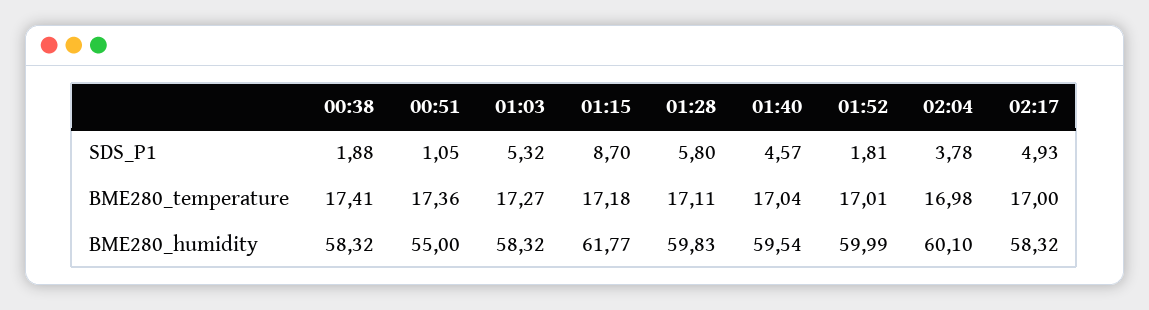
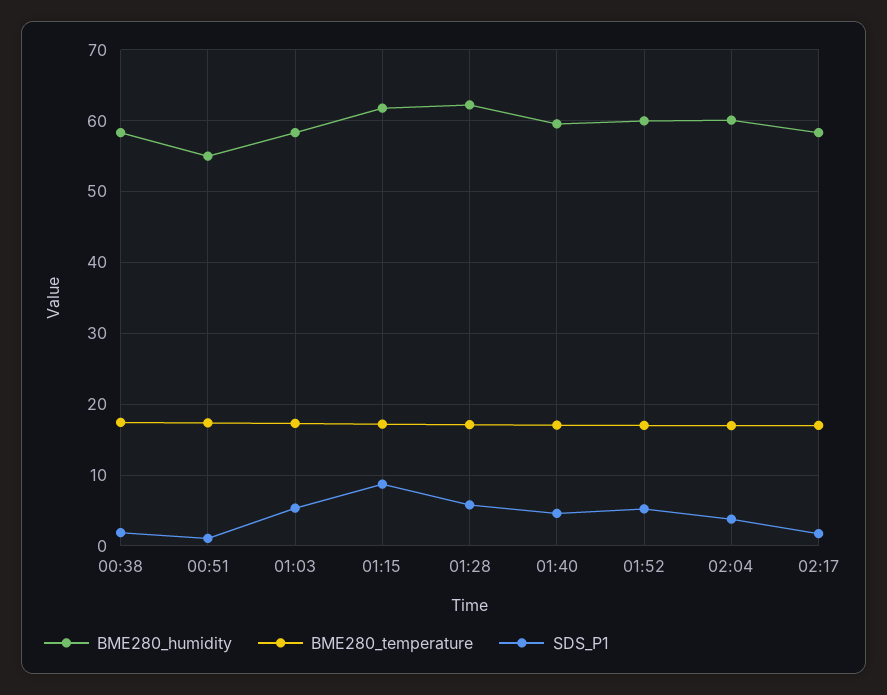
SDS_P1, 01:52: 1.81 -> 5
SDS_P1, 02:17: 4.93 -> 2
BME280_humidity, 01:28: 59.83 -> 62

